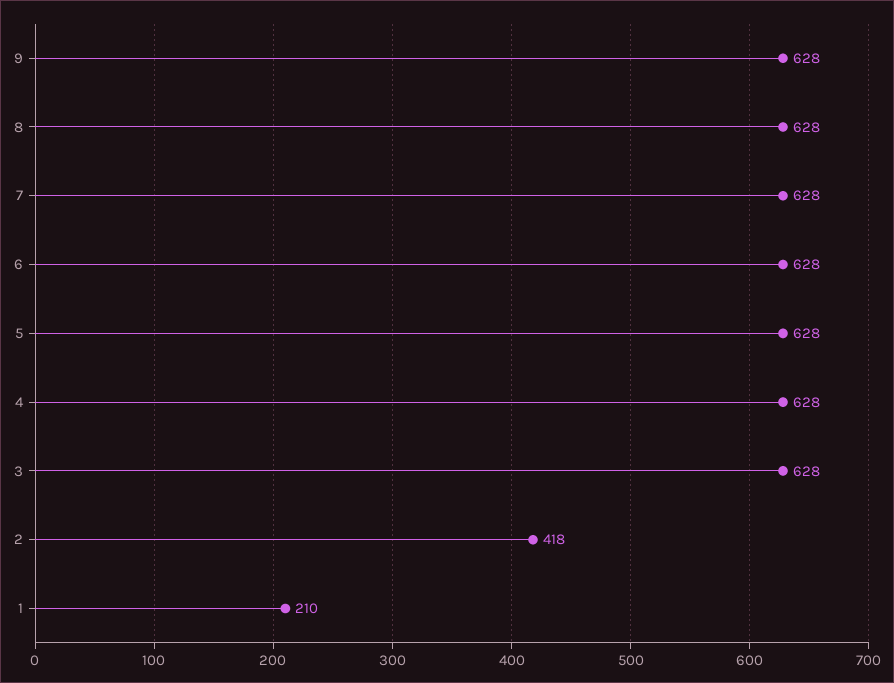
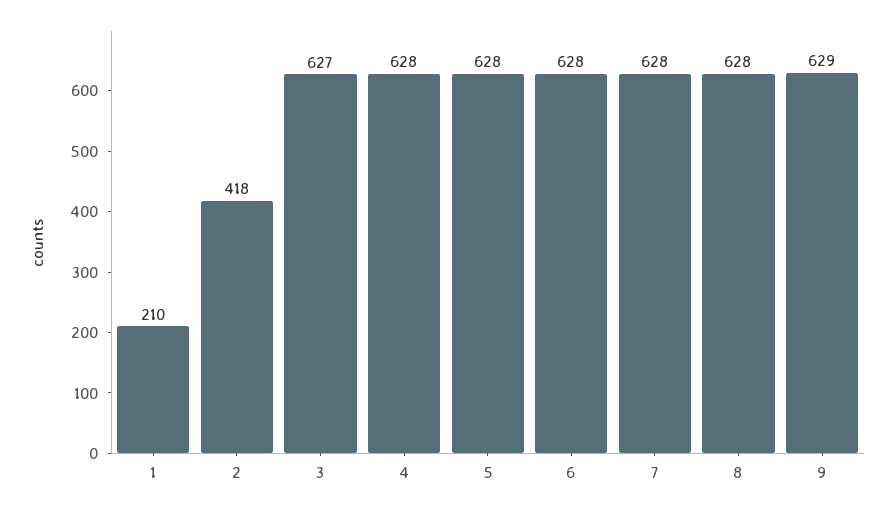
9: 628 -> 629
3: 628 -> 627

